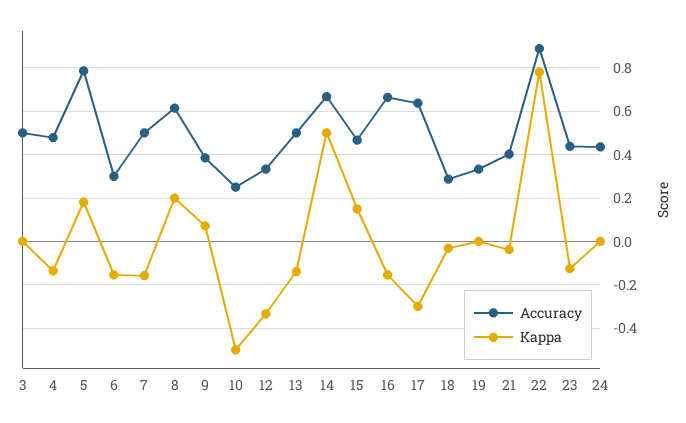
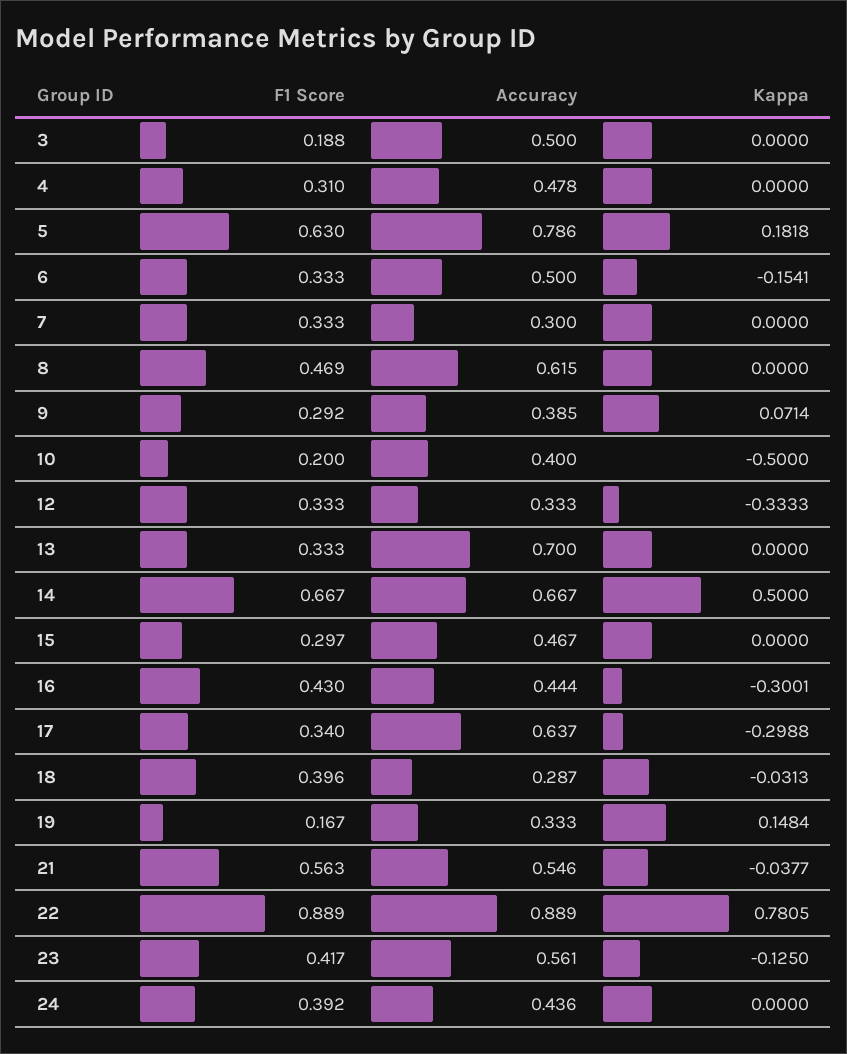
Kappa, 4: -0.15 -> 0
Accuracy, 6: 0.3 -> 0.5
Accuracy, 7: 0.5 -> 0.3
Kappa, 7: -0.15 -> 0
Kappa, 8: 0.2 -> 0
Accuracy, 10: 0.25 -> 0.4
Accuracy, 13: 0.5 -> 0.7
Kappa, 13: -0.15 -> 0
Kappa, 15: 0.15 -> 0
Accuracy, 16: 0.65 -> 0.444
Kappa, 16: -0.15 -> -0.3001
Kappa, 19: 0 -> 0.1484
Accuracy, 21: 0.4 -> 0.546
Accuracy, 23: 0.45 -> 0.561
F1 Score, 3: none -> 0.188
F1 Score, 4: none -> 0.31
F1 Score, 5: none -> 0.63
F1 Score, 6: none -> 0.333
F1 Score, 7: none -> 0.333
F1 Score, 8: none -> 0.469
F1 Score, 9: none -> 0.292
F1 Score, 10: none -> 0.2
F1 Score, 12: none -> 0.333
F1 Score, 13: none -> 0.333
F1 Score, 14: none -> 0.667
F1 Score, 15: none -> 0.297
F1 Score, 16: none -> 0.43
F1 Score, 17: none -> 0.34
F1 Score, 18: none -> 0.396
F1 Score, 19: none -> 0.167
F1 Score, 21: none -> 0.563
F1 Score, 22: none -> 0.889
F1 Score, 23: none -> 0.417
F1 Score, 24: none -> 0.392

